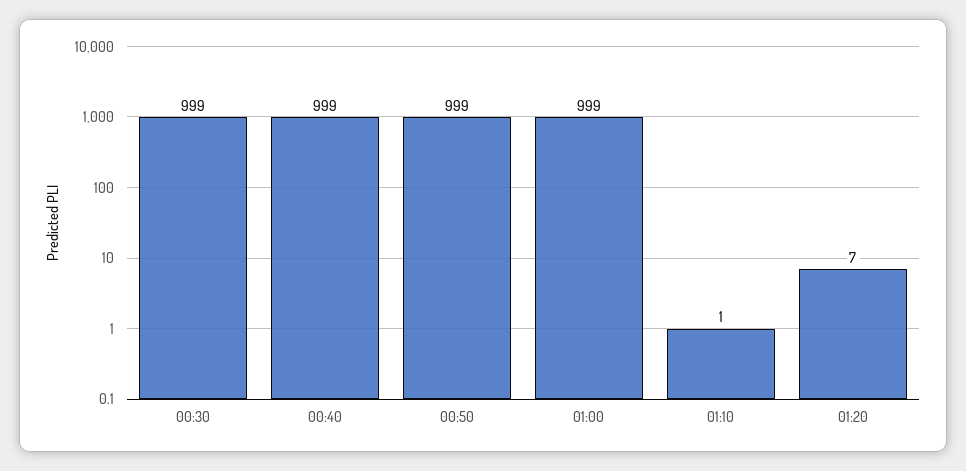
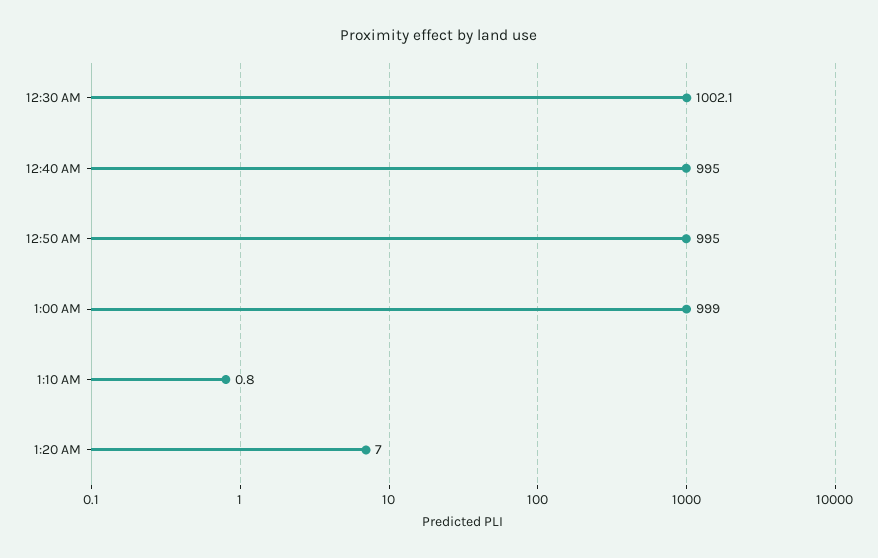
00:30: 999 -> 1002.1
00:40: 999 -> 995
00:50: 999 -> 995

